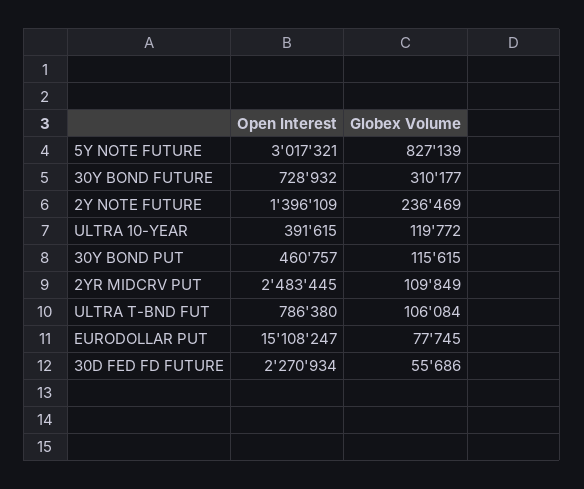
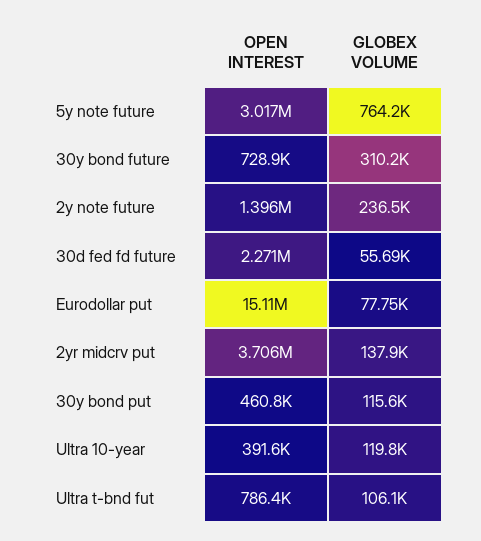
Globex Volume, 5Y NOTE FUTURE: 827139 -> 764200
Open Interest, 2YR MIDCRV PUT: 2483445 -> 3706000
Globex Volume, 2YR MIDCRV PUT: 109849 -> 137900

